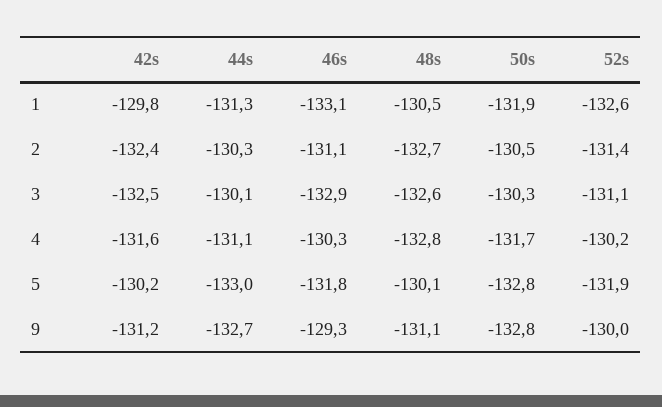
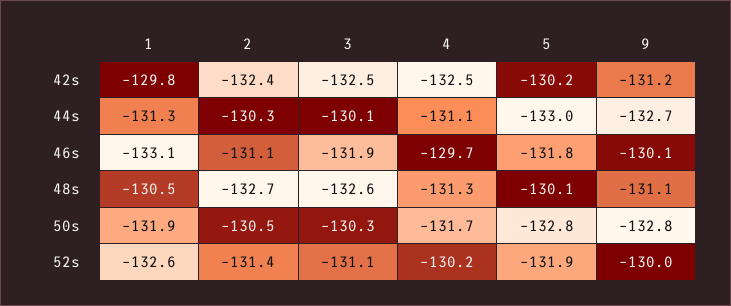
46s, 3: -132.9 -> -131.9
42s, 4: -131.6 -> -132.5
46s, 4: -130.3 -> -129.7
48s, 4: -132.8 -> -131.3
46s, 9: -129.3 -> -130.1

